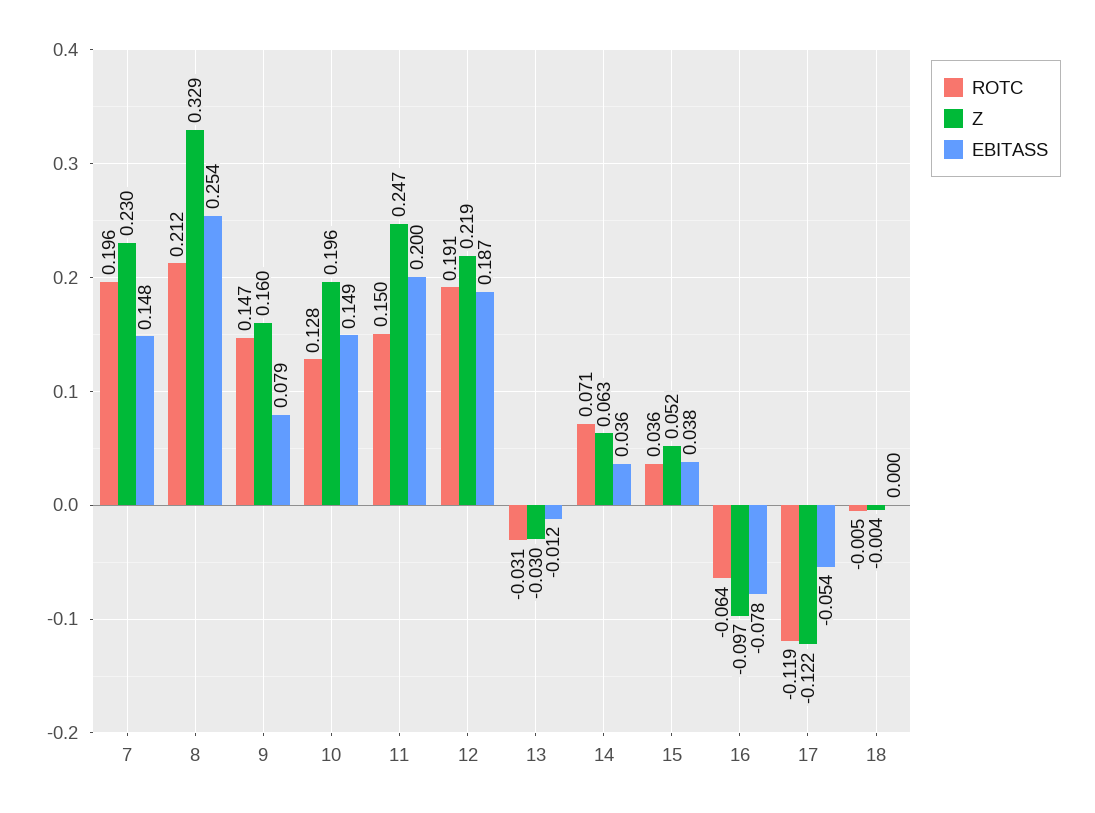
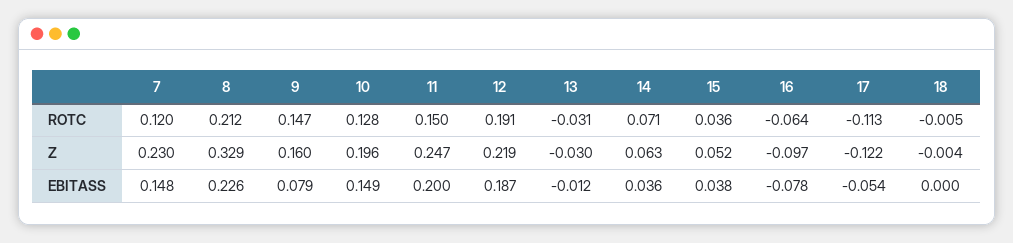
ROTC, 7: 0.196 -> 0.12
EBITASS, 8: 0.254 -> 0.226
ROTC, 17: -0.119 -> -0.113

